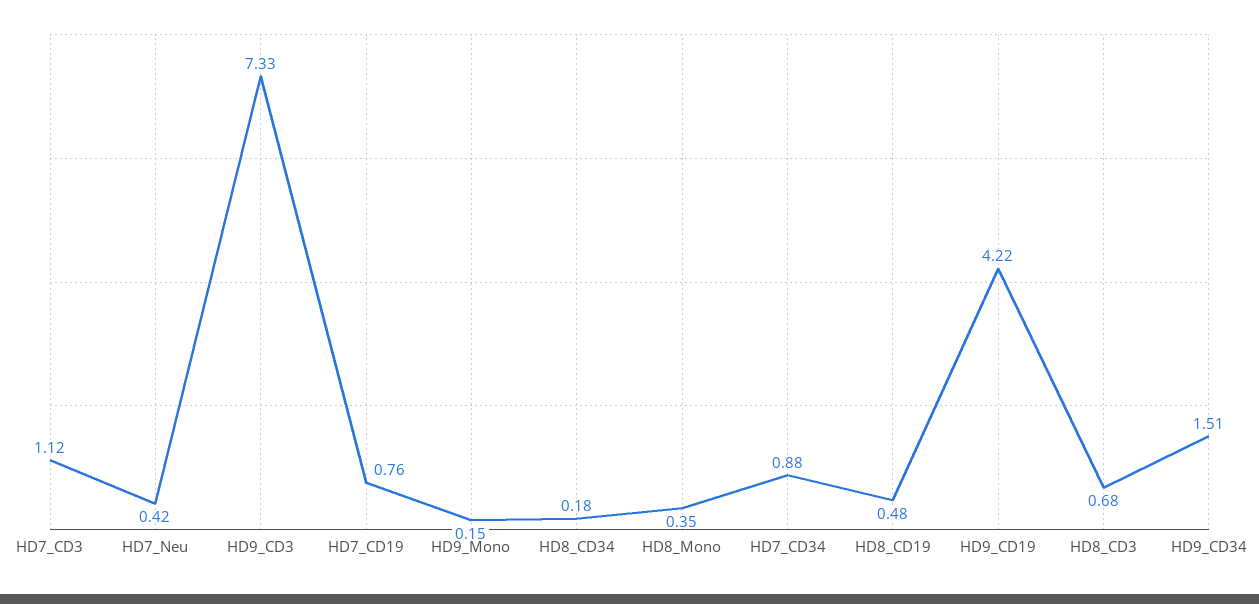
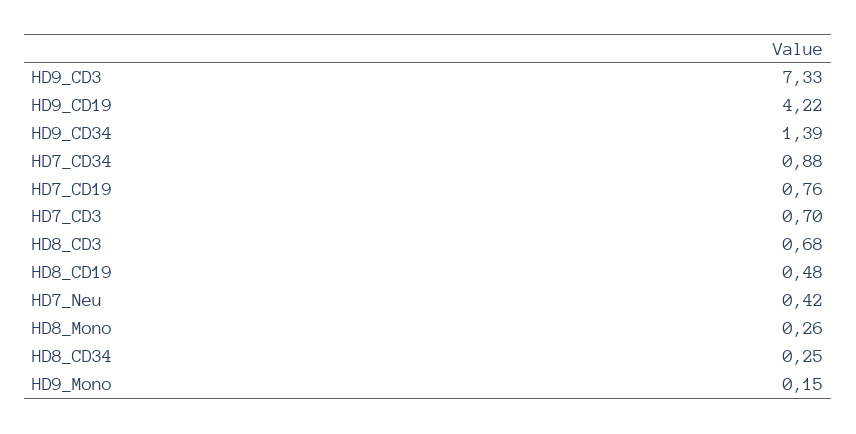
HD7_CD3: 1.12 -> 0.7
HD8_CD34: 0.18 -> 0.25
HD8_Mono: 0.35 -> 0.26
HD9_CD34: 1.51 -> 1.39

